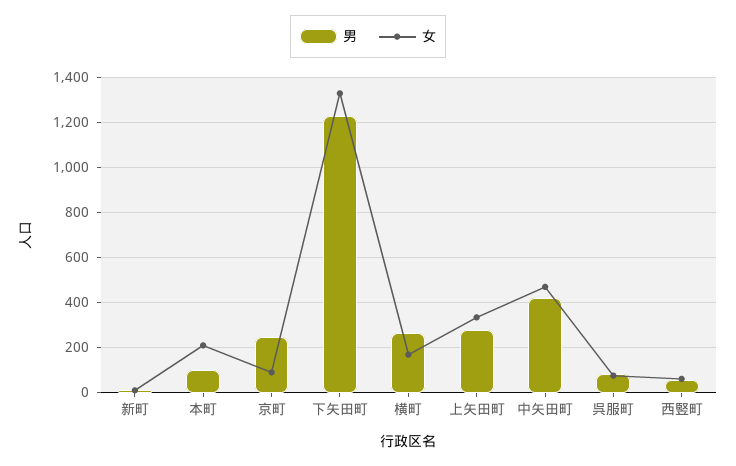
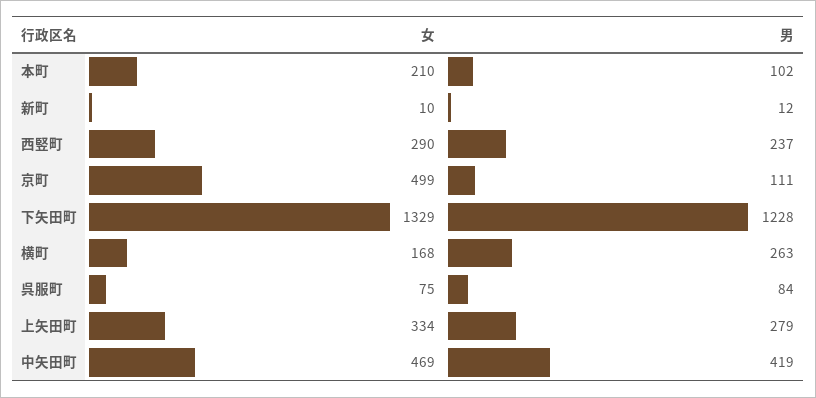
男, 京町: 250 -> 111
女, 京町: 100 -> 499
男, 西竪町: 50 -> 237
女, 西竪町: 50 -> 290

